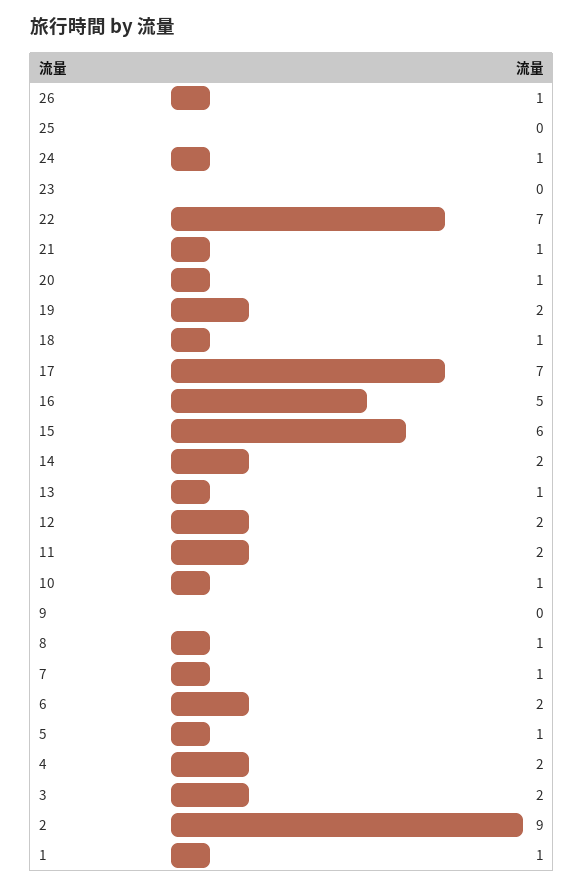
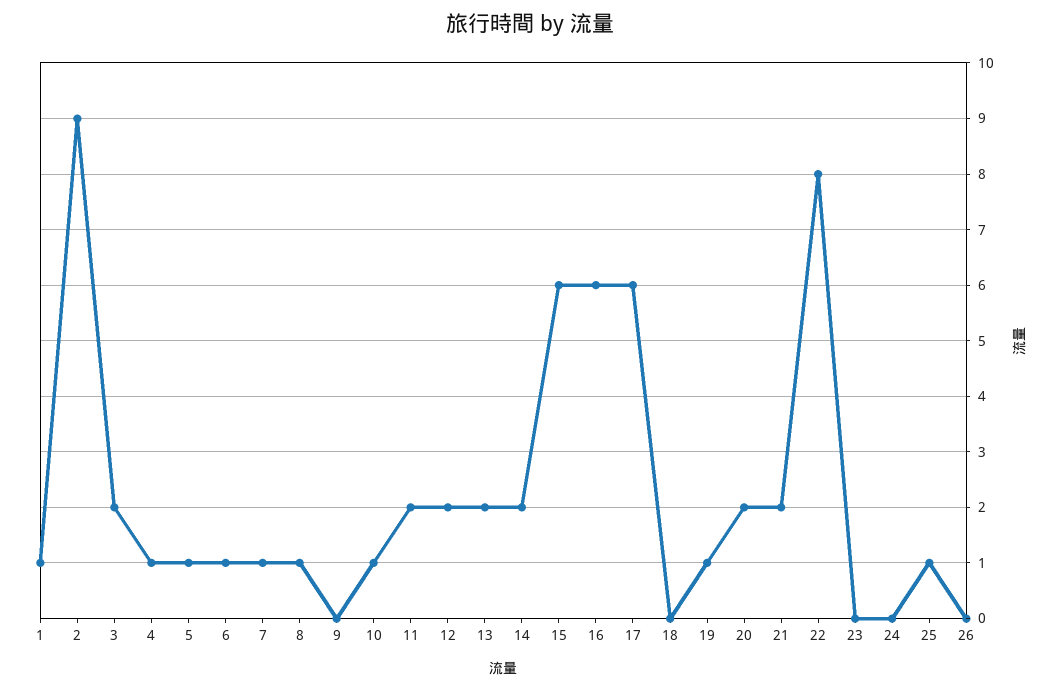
26: 1 -> 0
25: 0 -> 1
24: 1 -> 0
22: 7 -> 8
21: 1 -> 2
20: 1 -> 2
19: 2 -> 1
18: 1 -> 0
17: 7 -> 6
16: 5 -> 6
13: 1 -> 2
6: 2 -> 1
4: 2 -> 1

